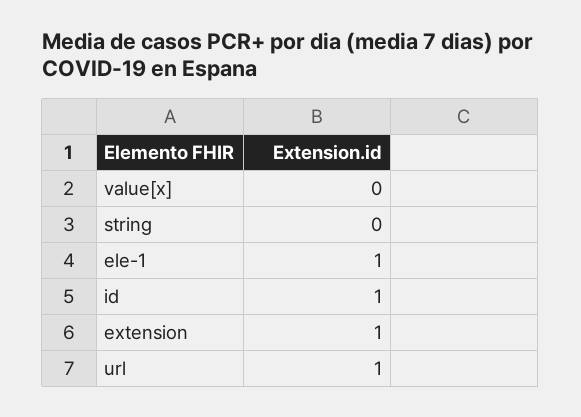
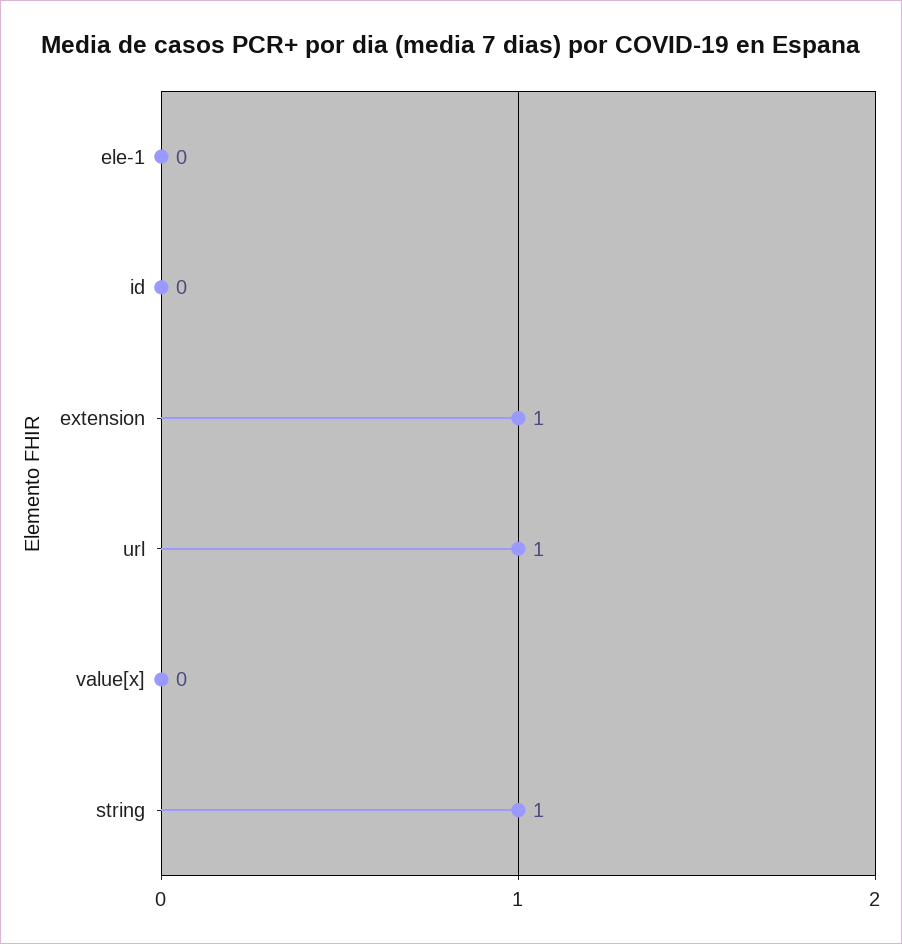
string: 0 -> 1
ele-1: 1 -> 0
id: 1 -> 0

